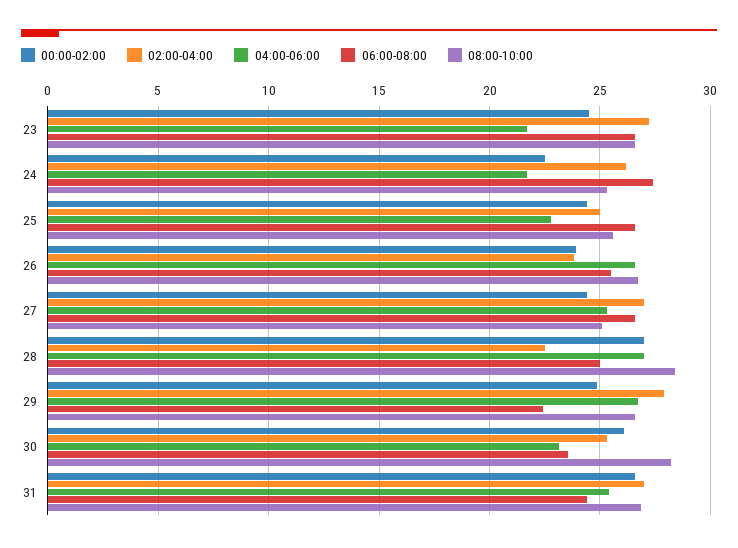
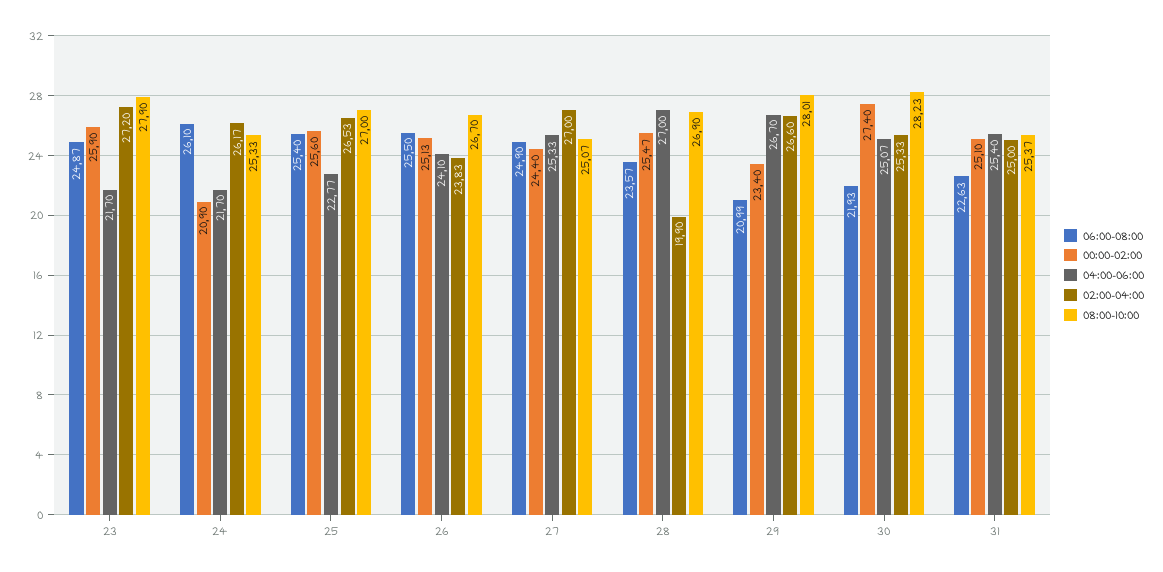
00:00-02:00, 23: 24.5 -> 25.9
06:00-08:00, 23: 26.5 -> 24.87
08:00-10:00, 23: 26.5 -> 27.9
00:00-02:00, 24: 22.5 -> 20.9
06:00-08:00, 24: 27.5 -> 26.1
00:00-02:00, 25: 24.5 -> 25.6
02:00-04:00, 25: 25 -> 26.53
06:00-08:00, 25: 26.5 -> 25.4
08:00-10:00, 25: 25.5 -> 27
00:00-02:00, 26: 24 -> 25.13
04:00-06:00, 26: 26.5 -> 24.1
06:00-08:00, 27: 26.5 -> 24.9
00:00-02:00, 28: 27 -> 25.47
02:00-04:00, 28: 22.5 -> 19.9
06:00-08:00, 28: 25 -> 23.57
08:00-10:00, 28: 28.5 -> 26.9
00:00-02:00, 29: 25 -> 23.4
02:00-04:00, 29: 28 -> 26.6
06:00-08:00, 29: 22.5 -> 20.99
08:00-10:00, 29: 26.5 -> 28.01
00:00-02:00, 30: 26 -> 27.4
04:00-06:00, 30: 23 -> 25.07
06:00-08:00, 30: 23.5 -> 21.93
00:00-02:00, 31: 26.5 -> 25.1
02:00-04:00, 31: 27 -> 25
06:00-08:00, 31: 24.5 -> 22.63
08:00-10:00, 31: 27 -> 25.37

